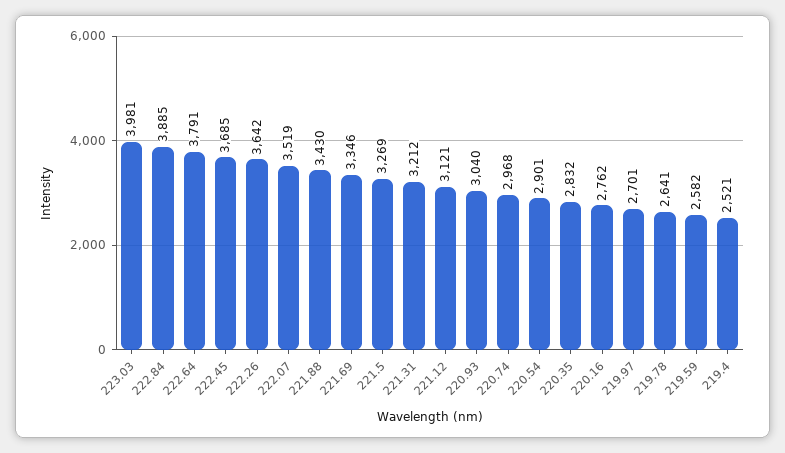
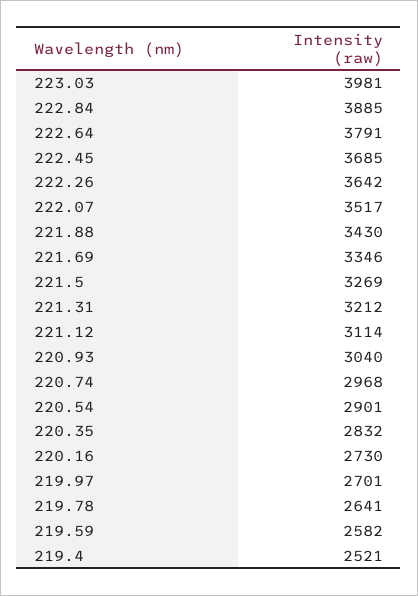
222.07: 3519 -> 3517
221.12: 3121 -> 3114
220.16: 2762 -> 2730

